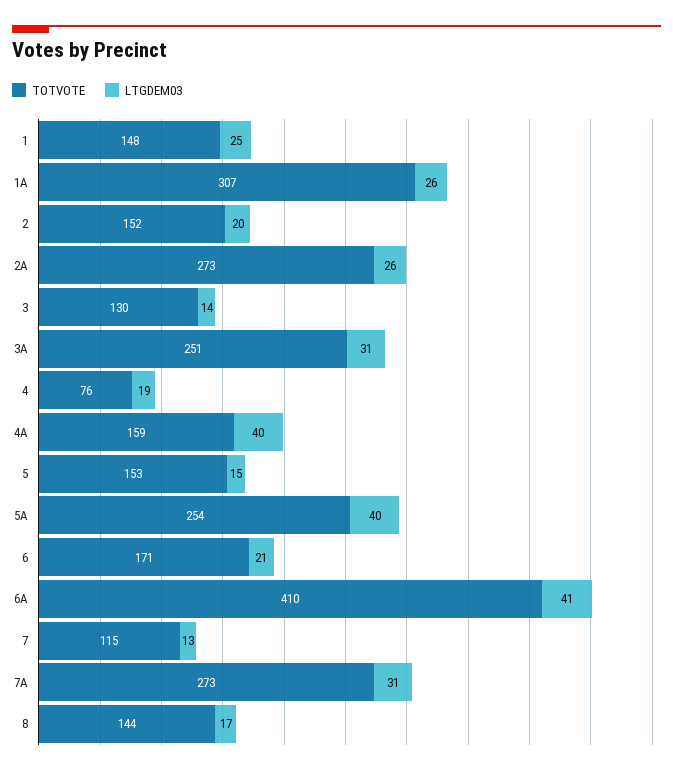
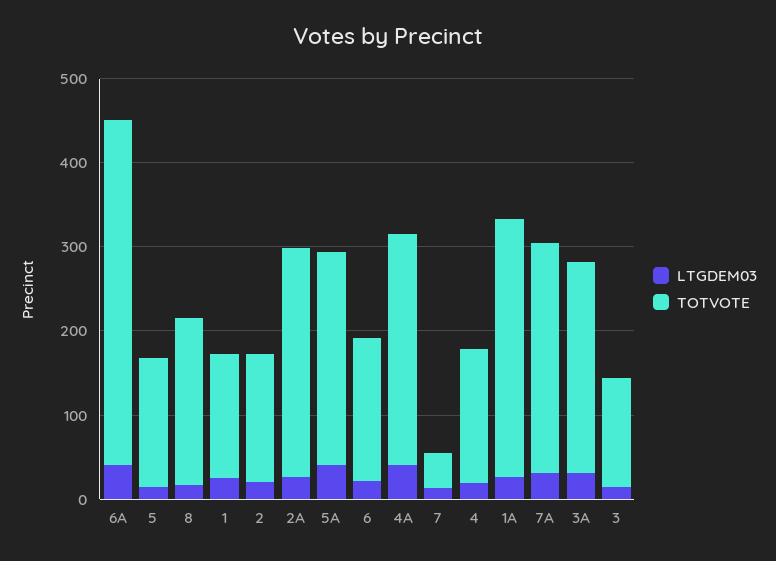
TOTVOTE, 4: 76 -> 160
TOTVOTE, 4A: 159 -> 280
TOTVOTE, 7: 115 -> 40
TOTVOTE, 8: 144 -> 200

